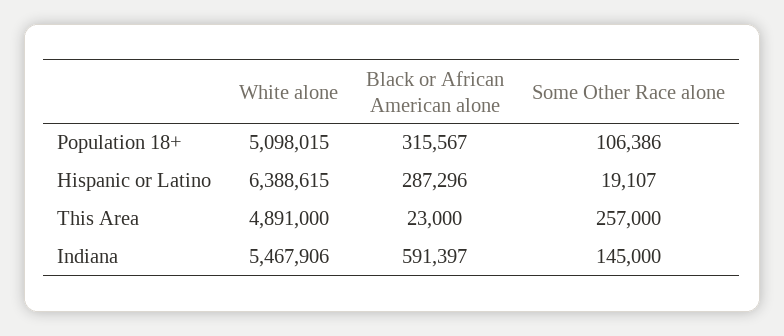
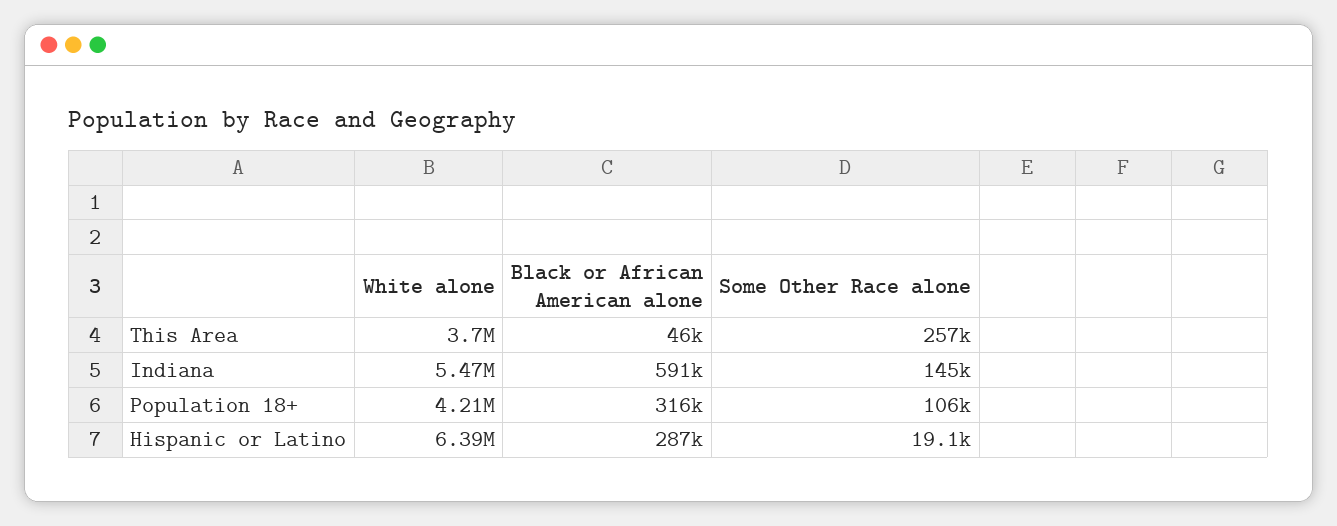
White alone, Population 18+: 5098015 -> 4210000
White alone, This Area: 4891000 -> 3700000
Black or African American alone, This Area: 23000 -> 46000

